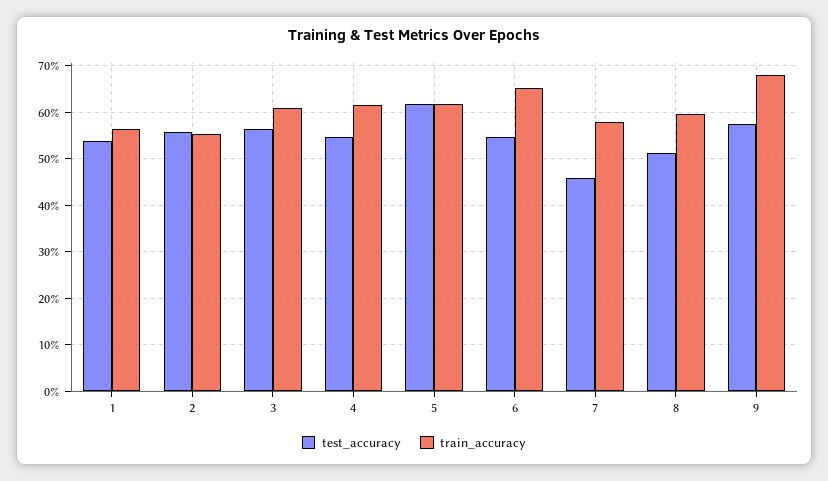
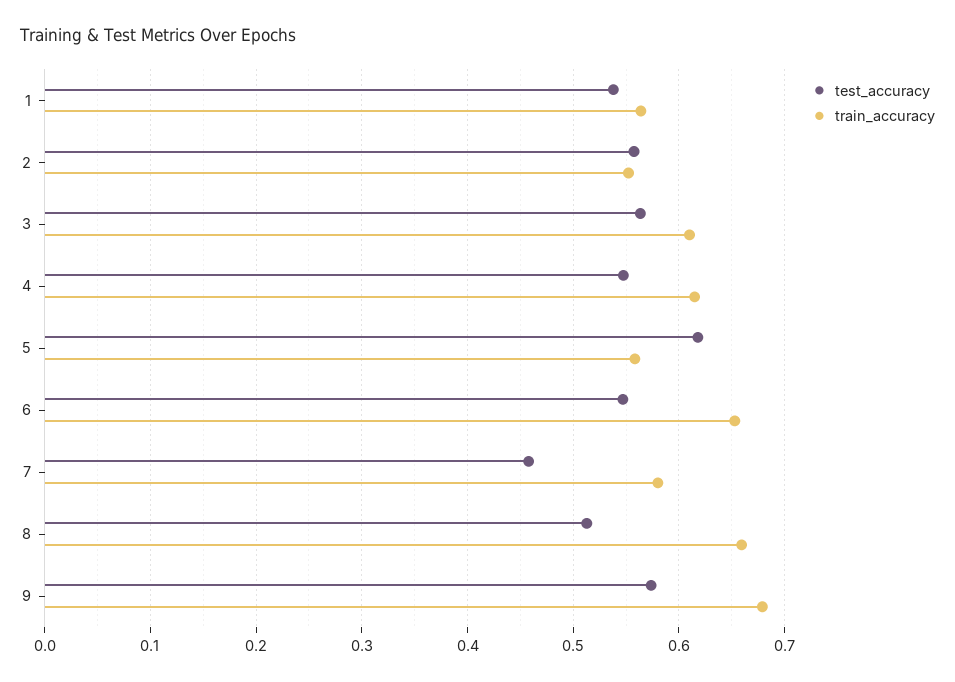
train_accuracy, 5: 0.62 -> 0.56
train_accuracy, 8: 0.6 -> 0.66

